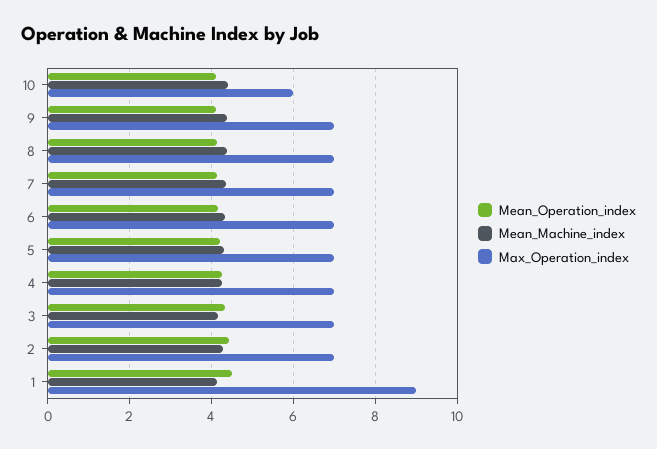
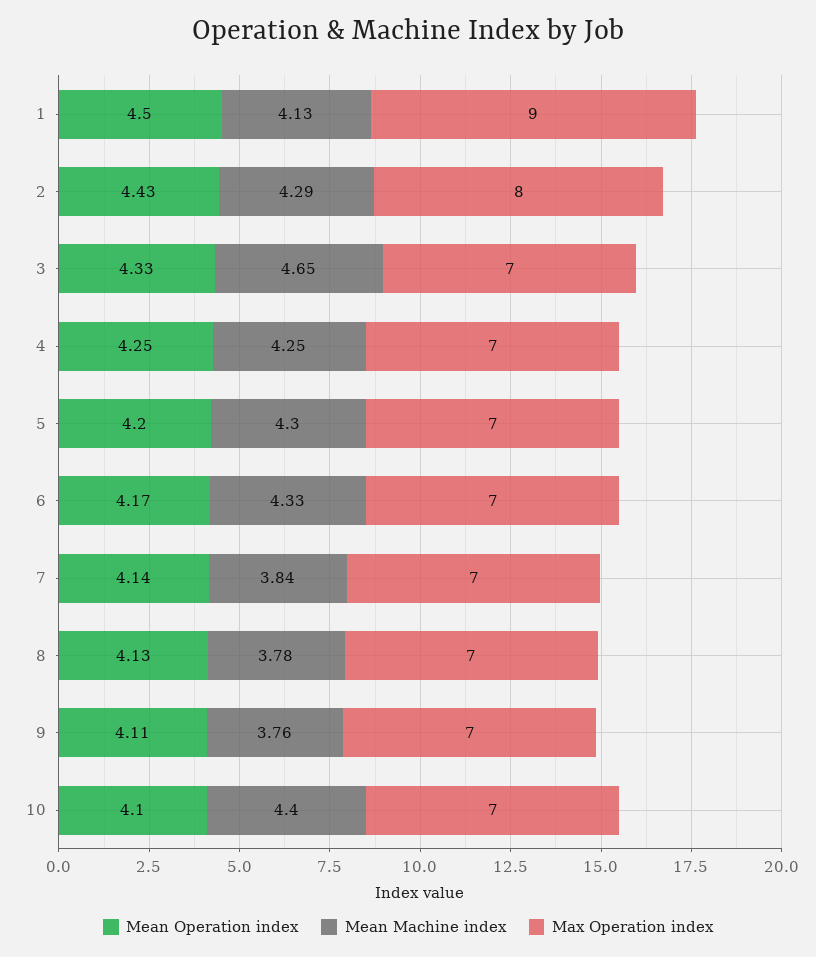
Max_Operation_index, 10: 6 -> 7
Mean_Machine_index, 9: 4.4 -> 3.76
Mean_Machine_index, 8: 4.4 -> 3.78
Mean_Machine_index, 7: 4.4 -> 3.84
Mean_Machine_index, 3: 4.2 -> 4.65
Max_Operation_index, 2: 7 -> 8

